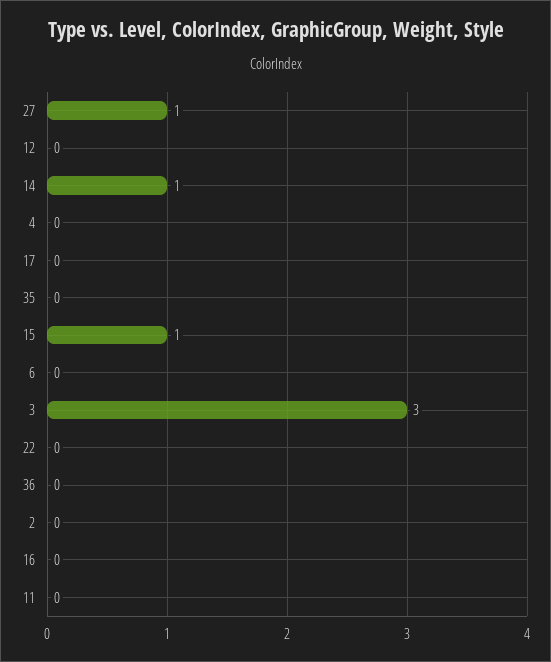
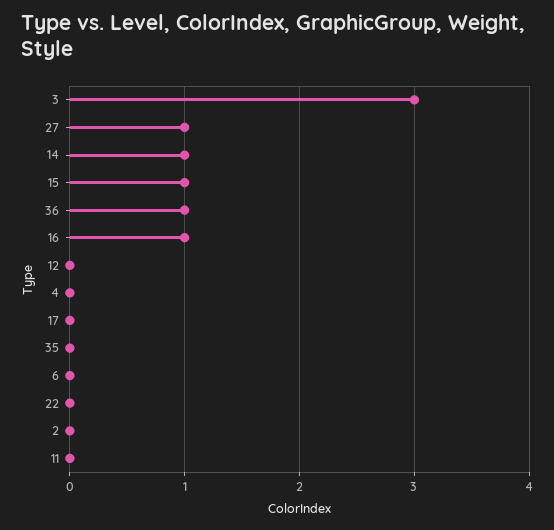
36: 0 -> 1
16: 0 -> 1

